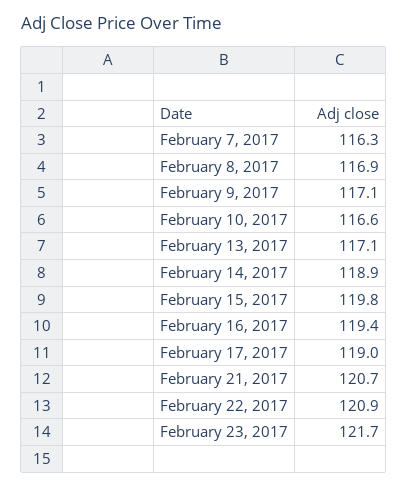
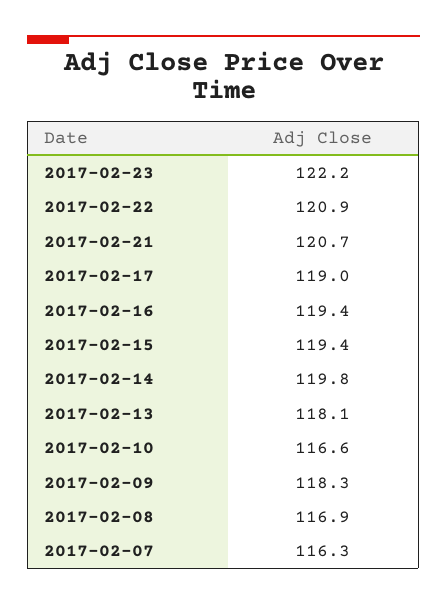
February 9, 2017: 117.1 -> 118.3
February 13, 2017: 117.1 -> 118.1
February 14, 2017: 118.9 -> 119.8
February 15, 2017: 119.8 -> 119.4
February 23, 2017: 121.7 -> 122.2

